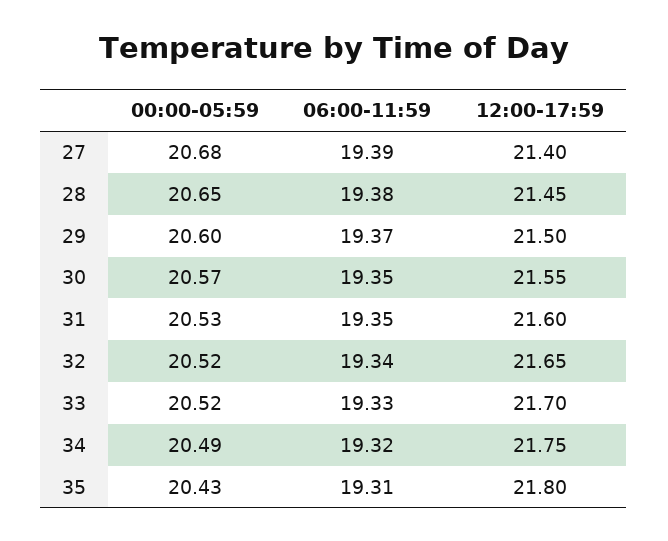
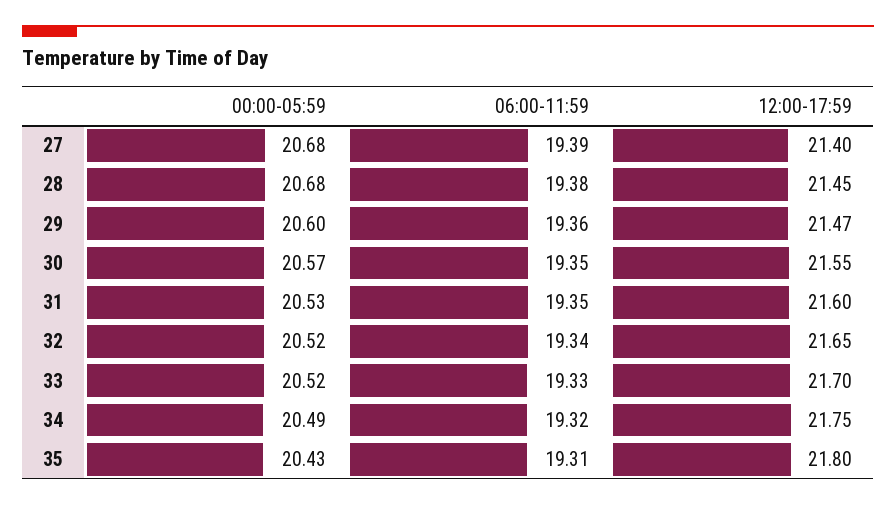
00:00-05:59, 28: 20.65 -> 20.68
06:00-11:59, 29: 19.37 -> 19.36
12:00-17:59, 29: 21.5 -> 21.47

